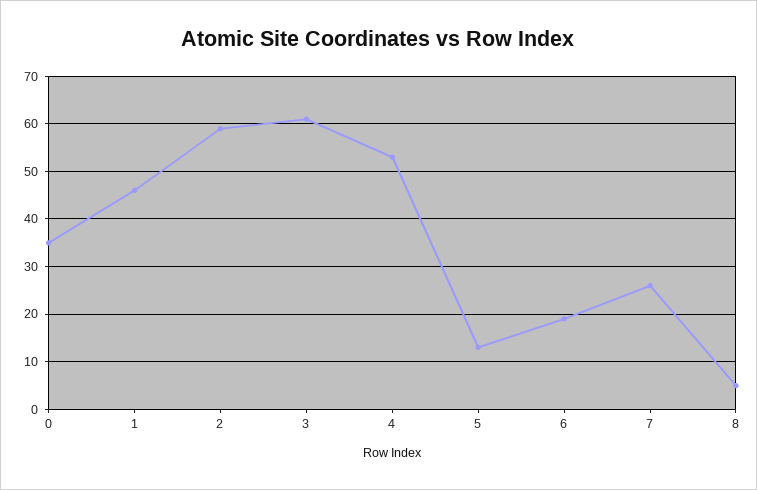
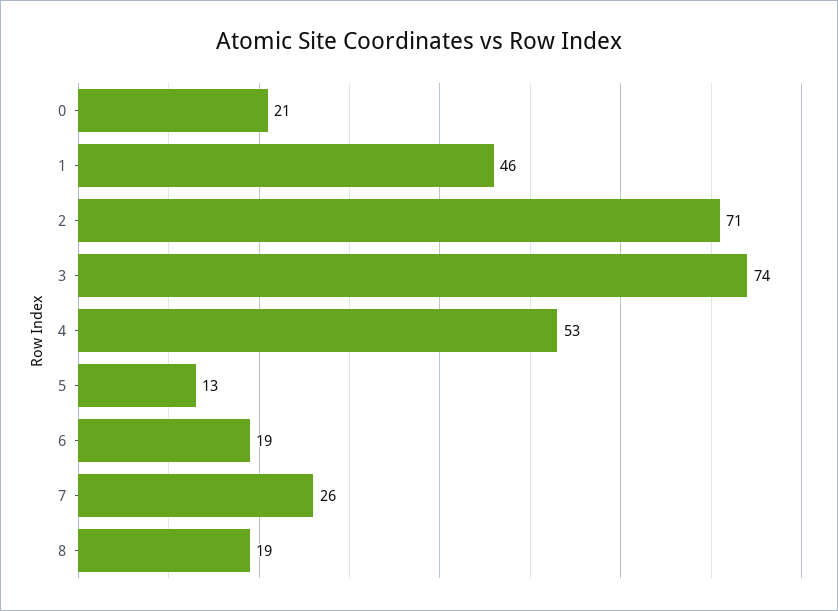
0: 35 -> 21
2: 60 -> 71
3: 60 -> 74
8: 5 -> 19

